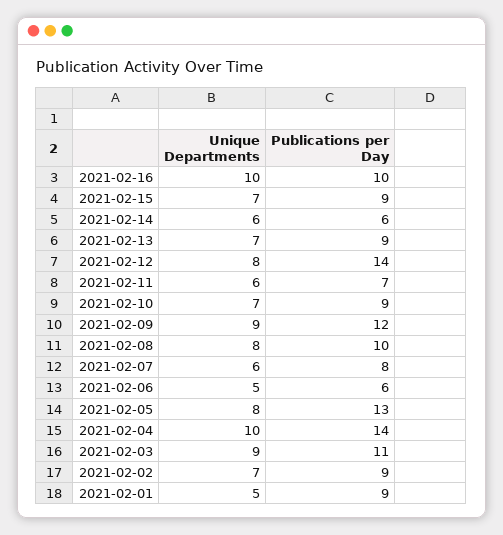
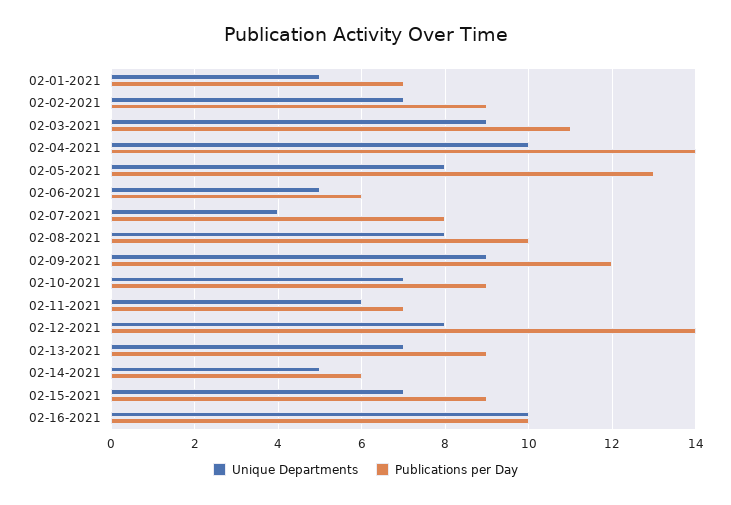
Unique Departments, 2021-02-14: 6 -> 5
Unique Departments, 2021-02-07: 6 -> 4
Publications per Day, 2021-02-01: 9 -> 7

